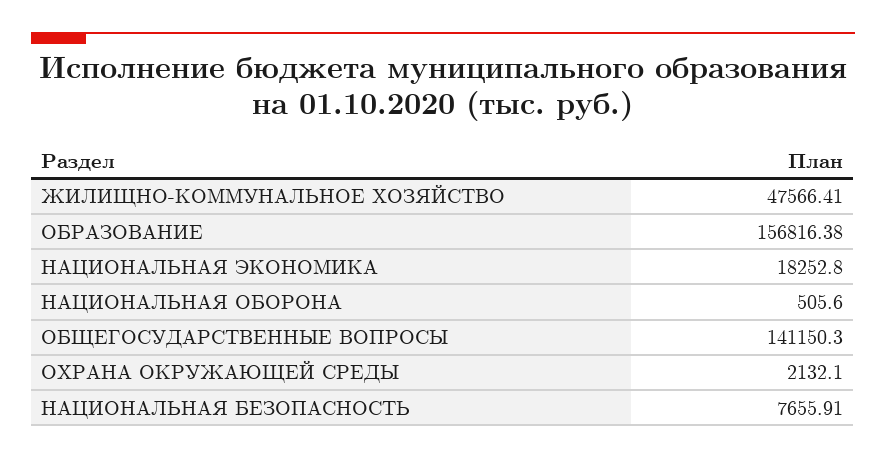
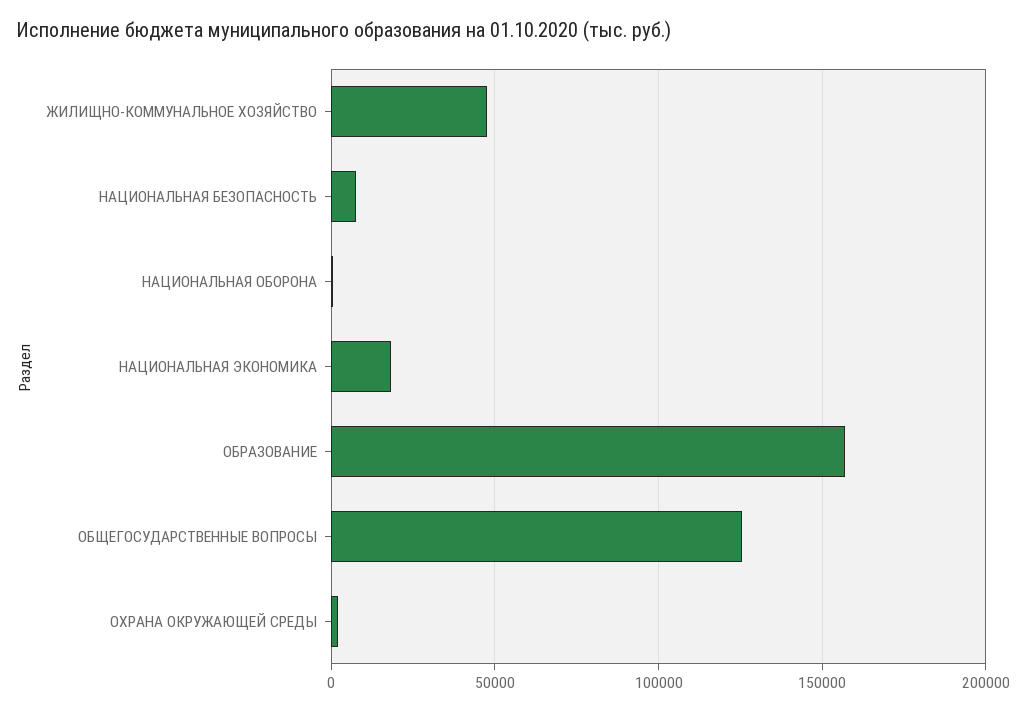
ОБЩЕГОСУДАРСТВЕННЫЕ ВОПРОСЫ: 141150.3 -> 125000

